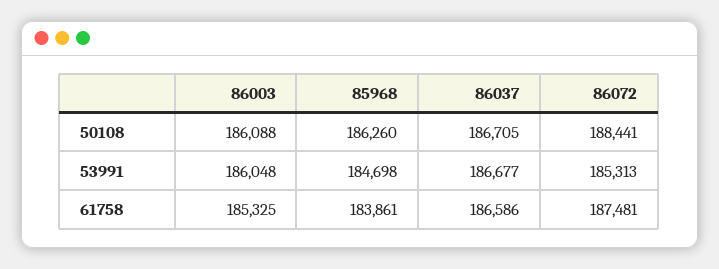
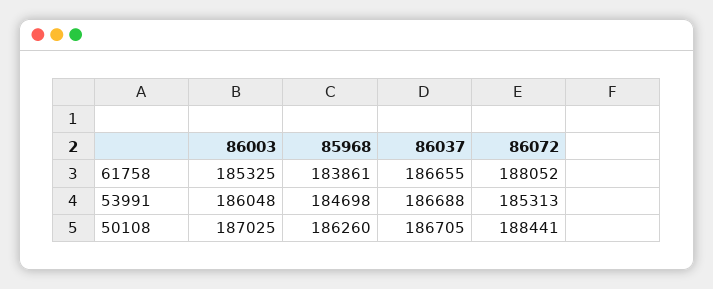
86003, 50108: 186088 -> 187025
86037, 53991: 186677 -> 186688
86037, 61758: 186586 -> 186655
86072, 61758: 187481 -> 188052

